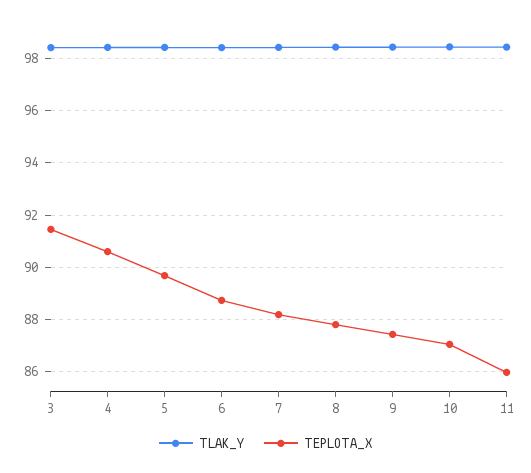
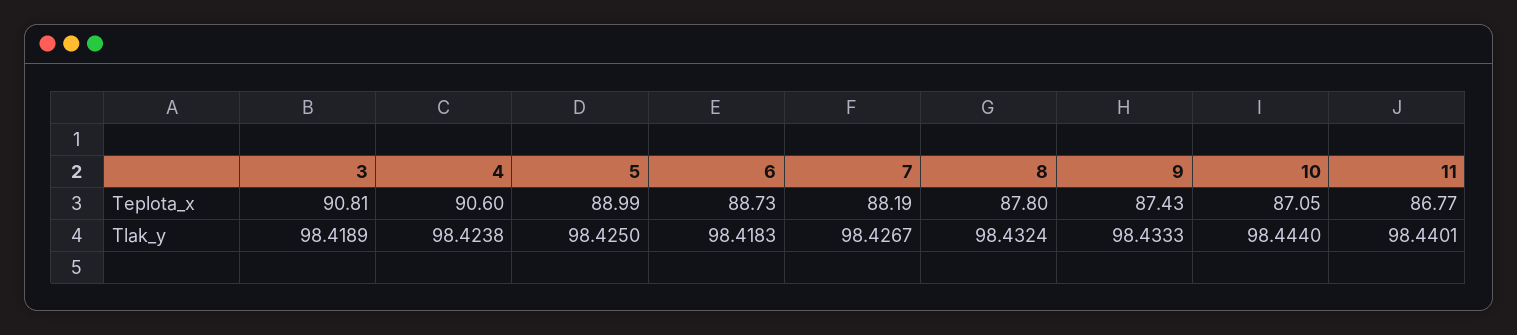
TEPLOTA_X, 3: 91.5 -> 90.81
TEPLOTA_X, 5: 89.75 -> 88.99
TEPLOTA_X, 11: 86 -> 86.77

